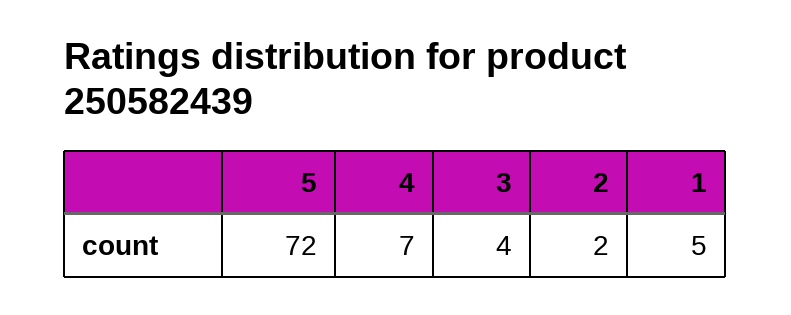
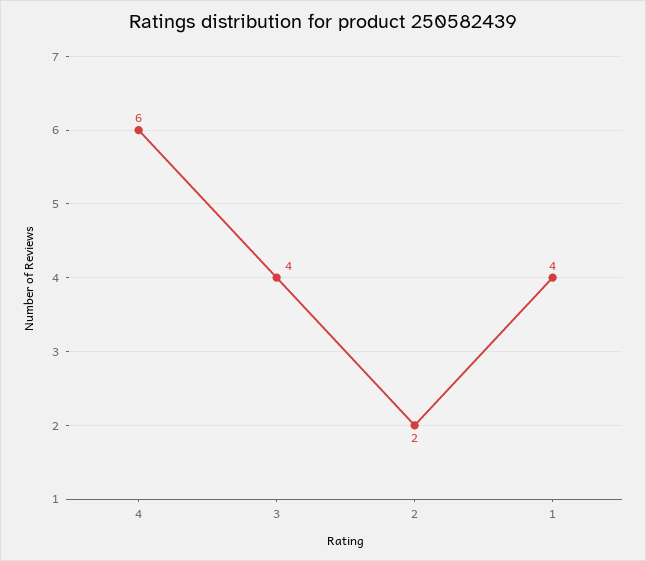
5: 72 -> none
4: 7 -> 6
1: 5 -> 4

